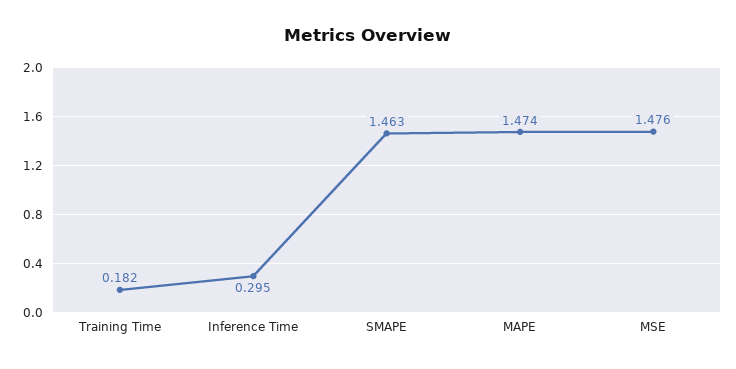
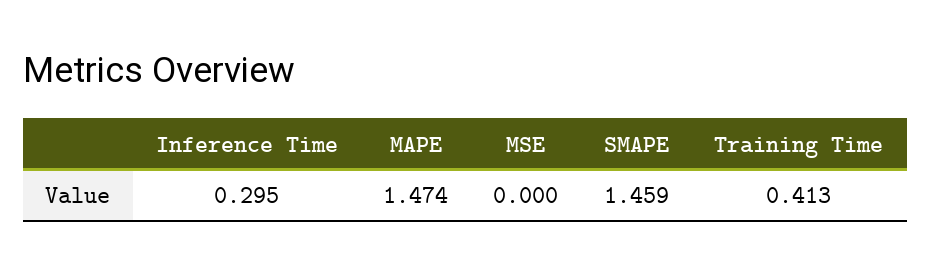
Training Time: 0.182 -> 0.413
SMAPE: 1.463 -> 1.459
MSE: 1.476 -> 0

